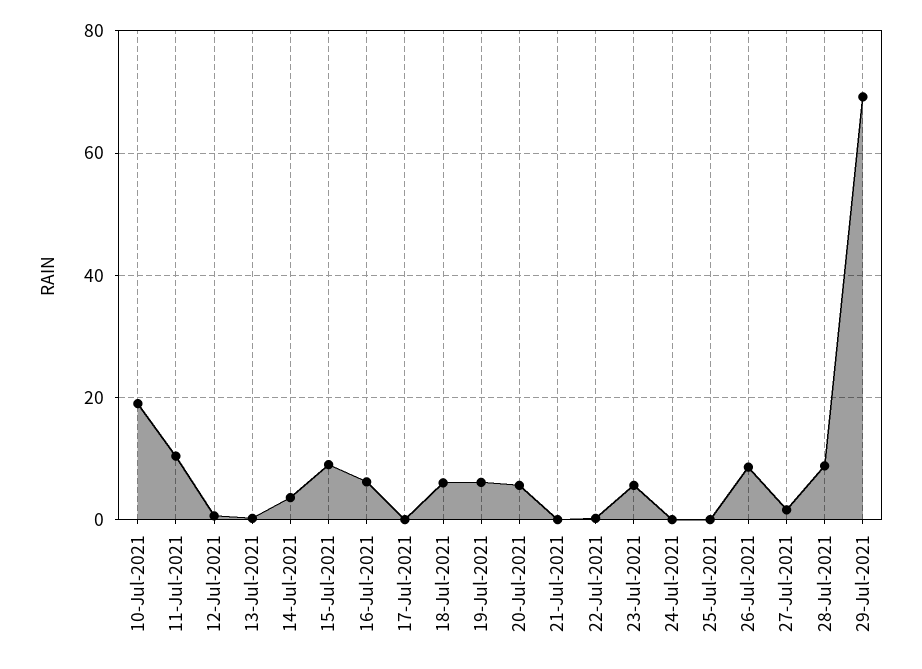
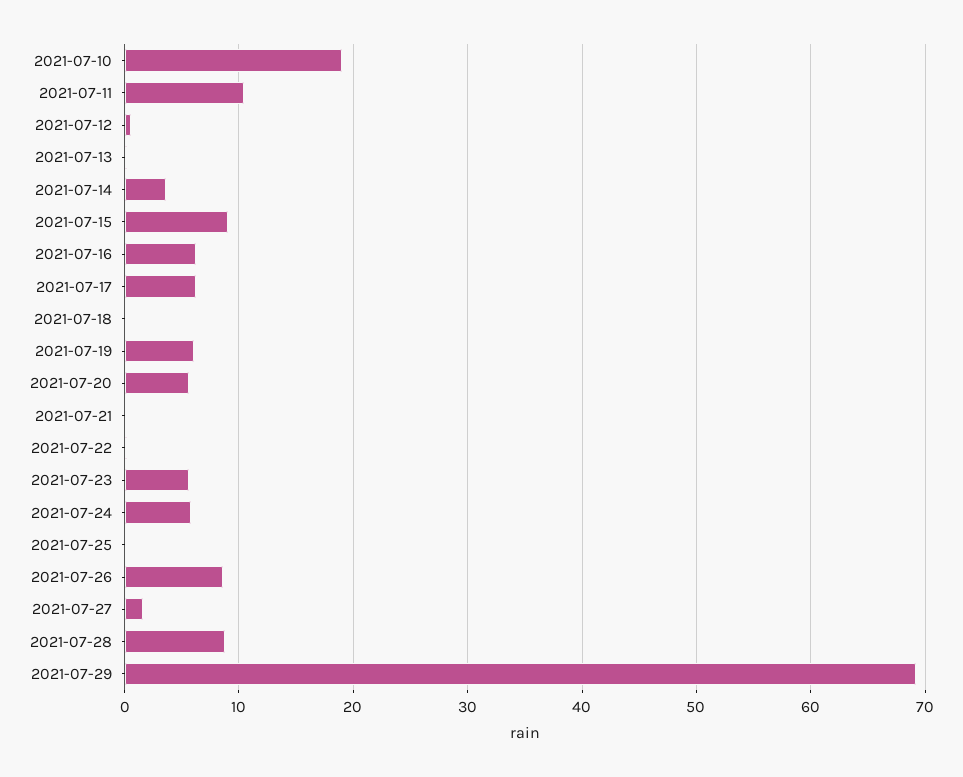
17-Jul-2021: 0 -> 6
18-Jul-2021: 6 -> 0
24-Jul-2021: 0 -> 6

